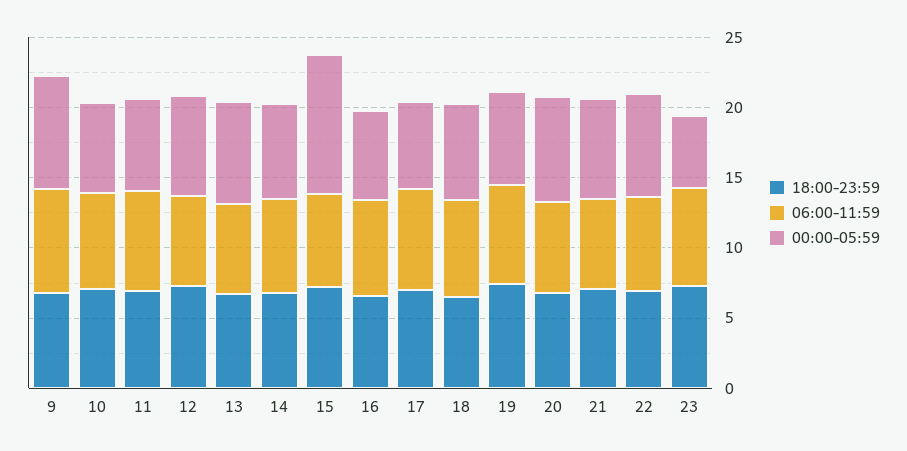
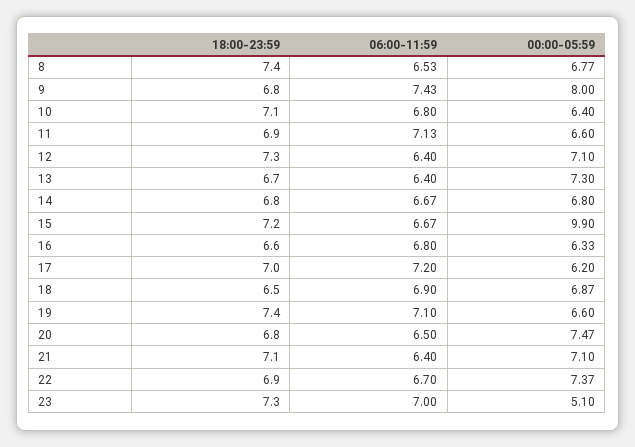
18:00-23:59, 8: none -> 7.4
06:00-11:59, 8: none -> 6.53
00:00-05:59, 8: none -> 6.77

